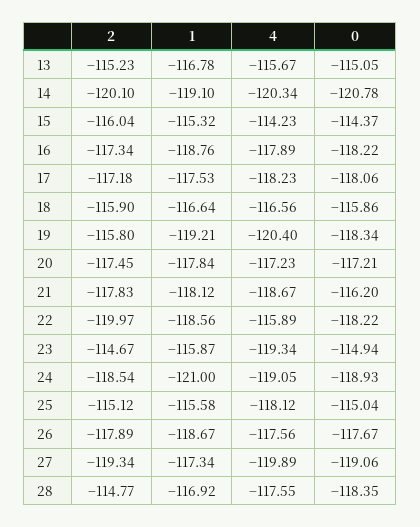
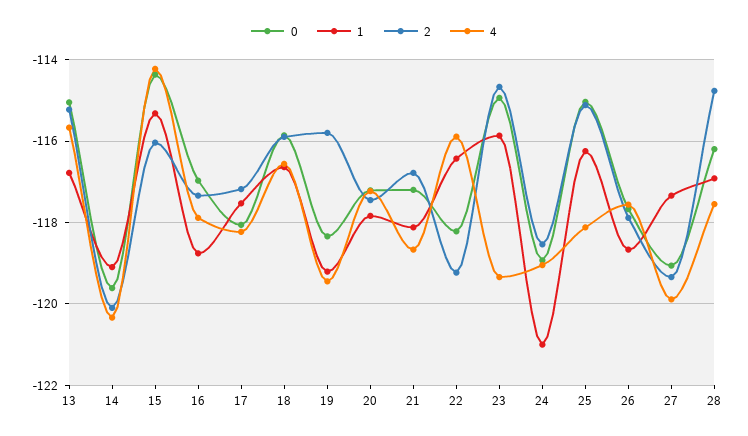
0, 14: -120.78 -> -119.6
0, 16: -118.22 -> -117
4, 19: -120.4 -> -119.4
2, 21: -117.83 -> -116.8
0, 21: -116.2 -> -117.2
2, 22: -119.97 -> -119.2
1, 22: -118.56 -> -116.4
1, 25: -115.58 -> -116.2
0, 28: -118.35 -> -116.2

